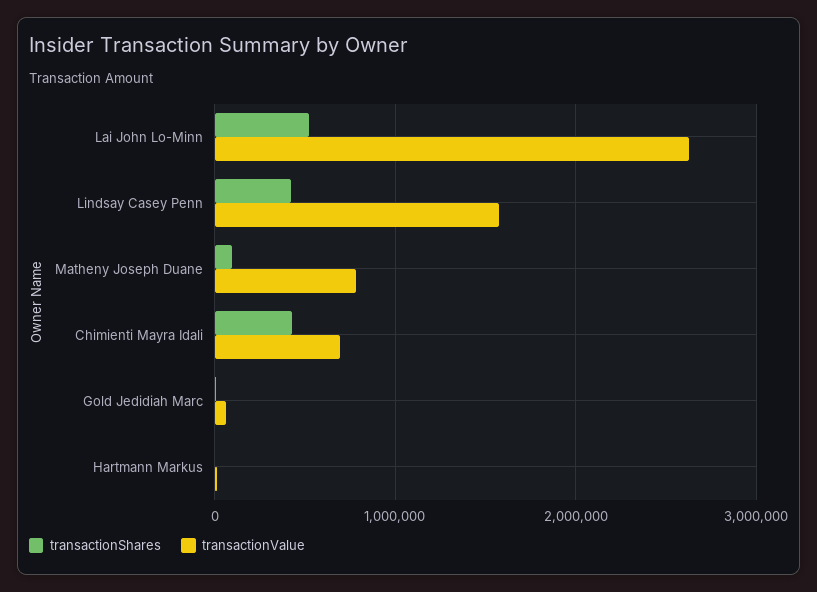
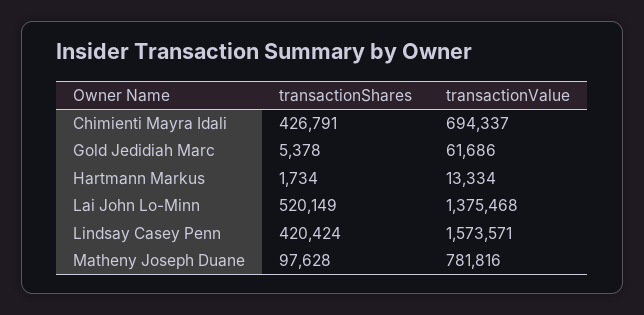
transactionValue, Lai John Lo-Minn: 2600000 -> 1375468

